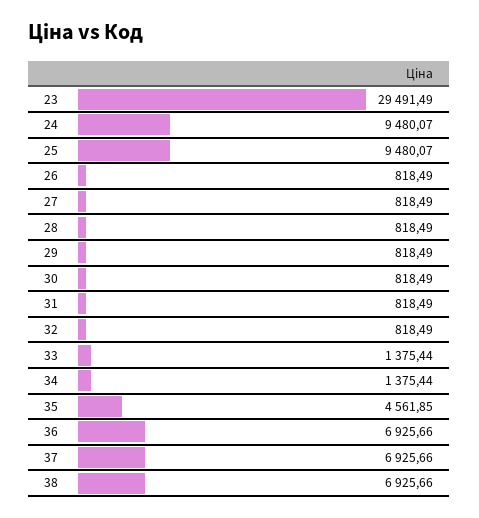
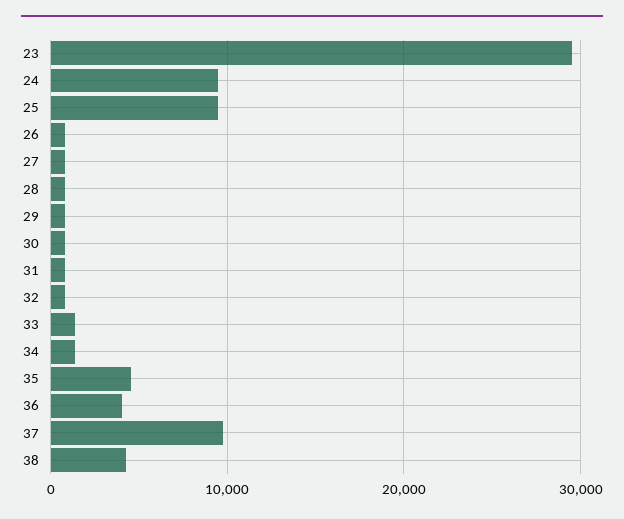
36: 6925.66 -> 4000
37: 6925.66 -> 10000
38: 6925.66 -> 4000

